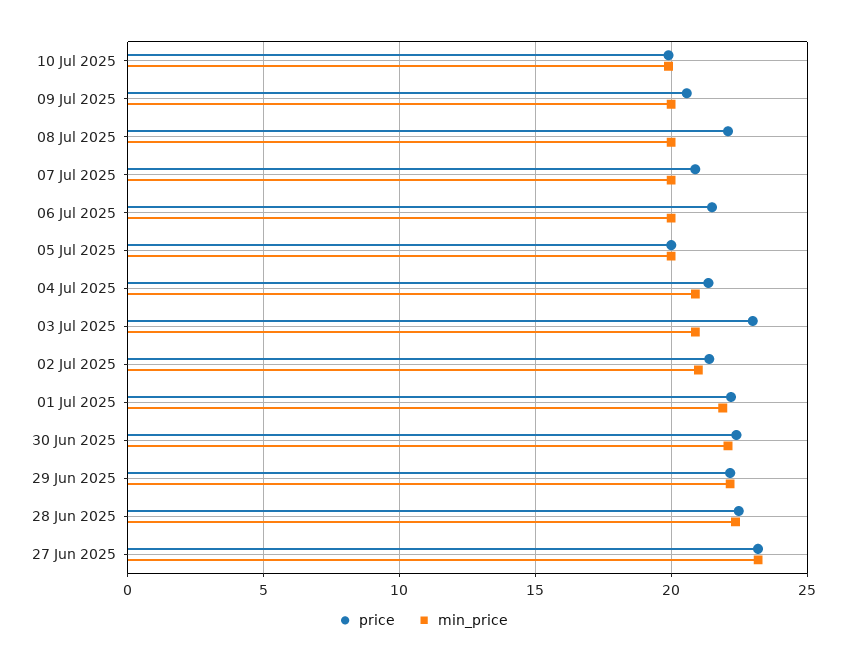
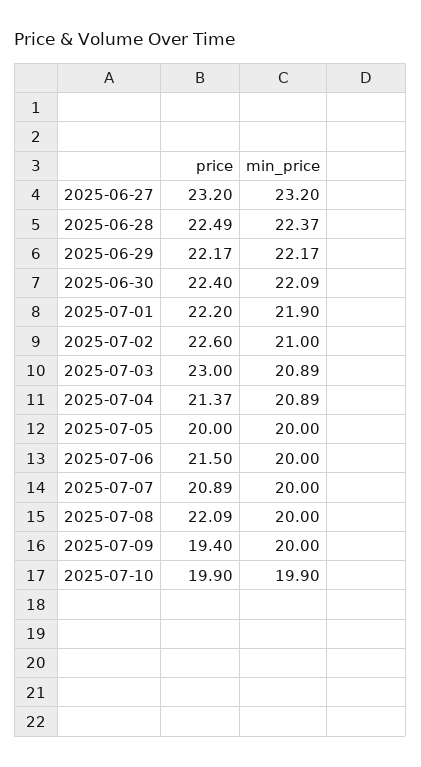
price, 09 Jul 2025: 20.5 -> 19.4
price, 02 Jul 2025: 21.5 -> 22.6

